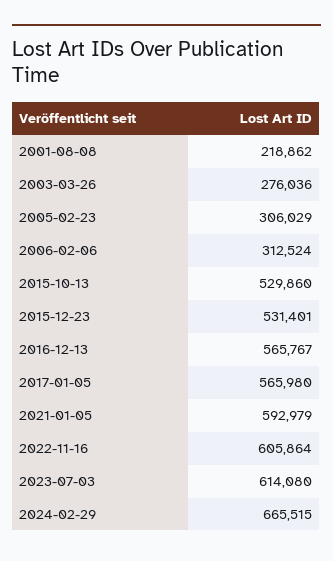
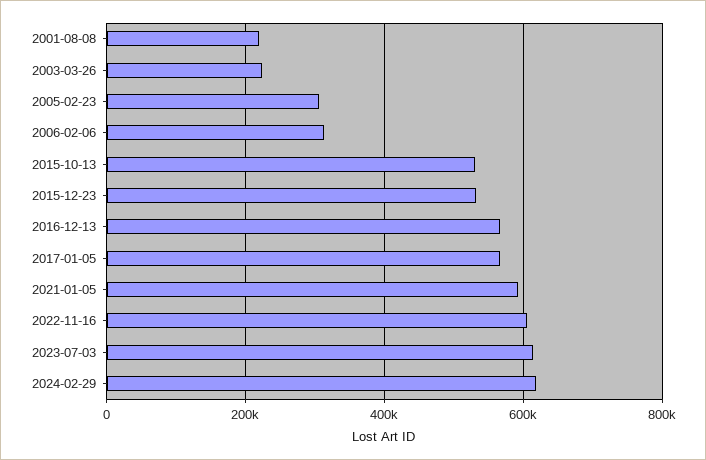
2003-03-26: 276036 -> 220000
2024-02-29: 665515 -> 620000

